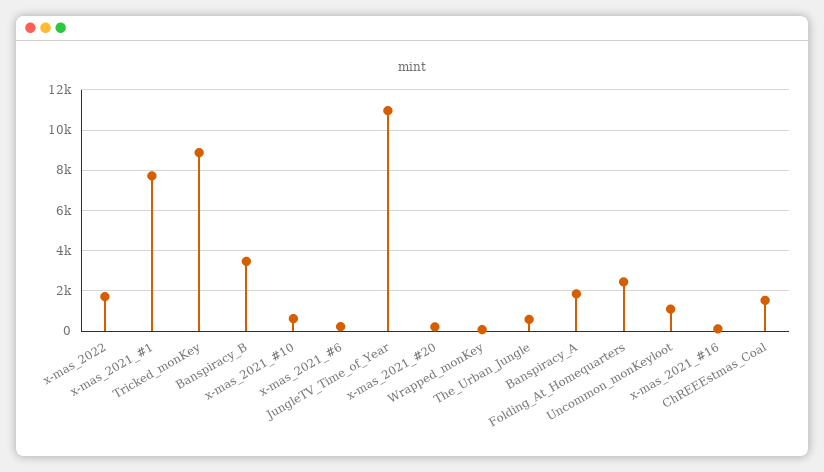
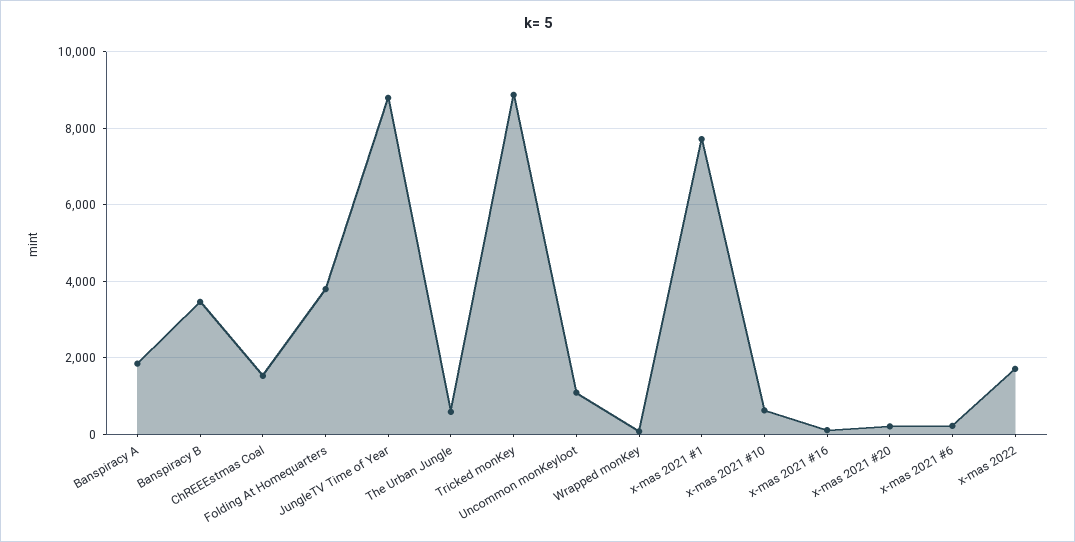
JungleTV_Time_of_Year: 11000 -> 8800
Folding_At_Homequarters: 2500 -> 3800

